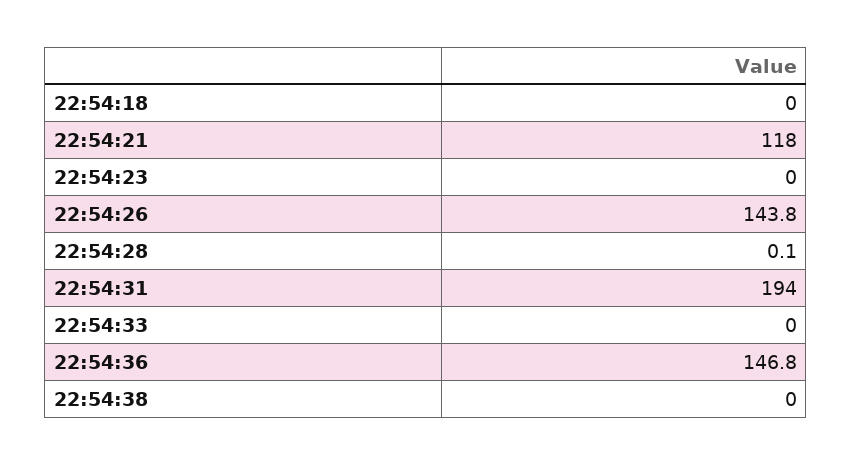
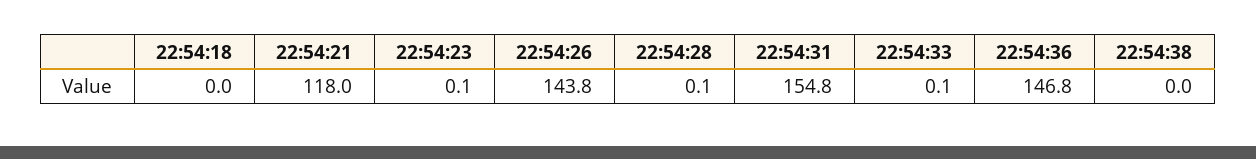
22:54:23: 0 -> 0.1
22:54:31: 194 -> 154.8
22:54:33: 0 -> 0.1

